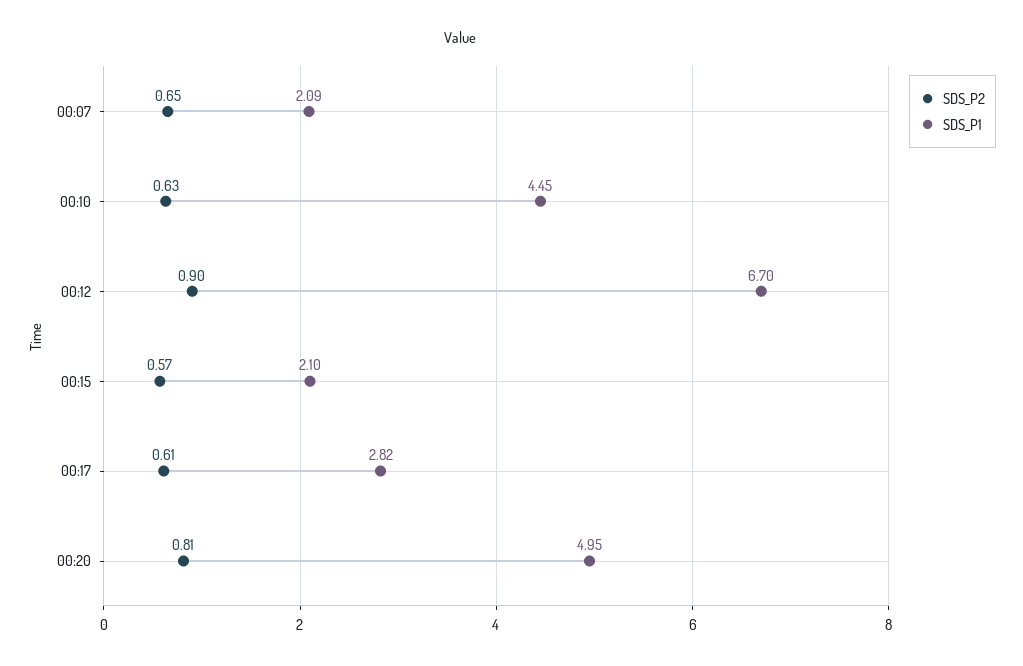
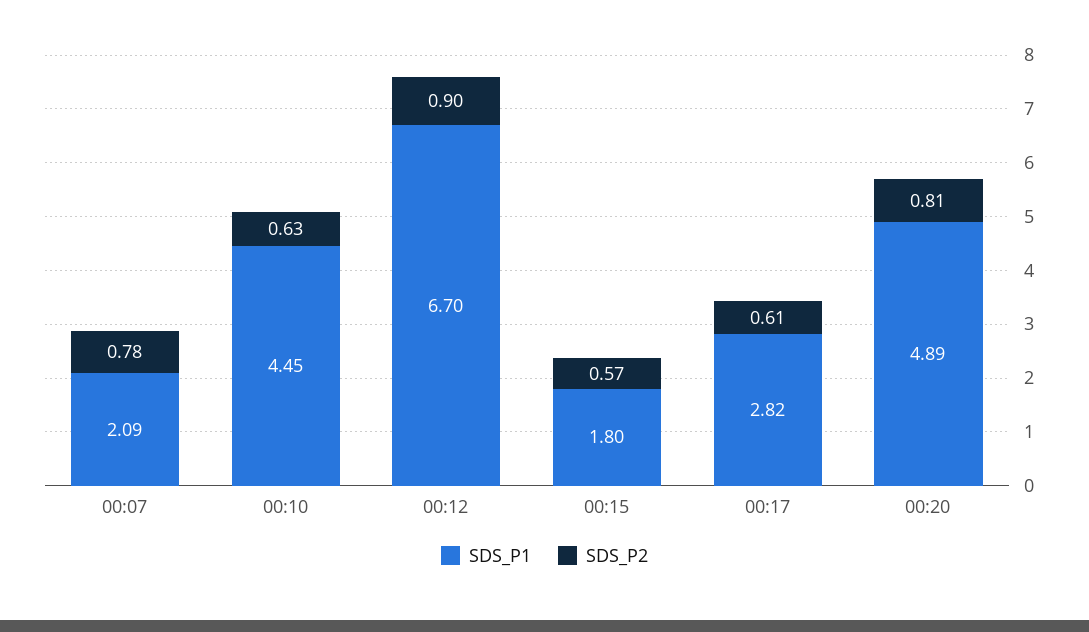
SDS_P2, 00:07: 0.65 -> 0.78
SDS_P1, 00:15: 2.1 -> 1.8
SDS_P1, 00:20: 4.95 -> 4.89

